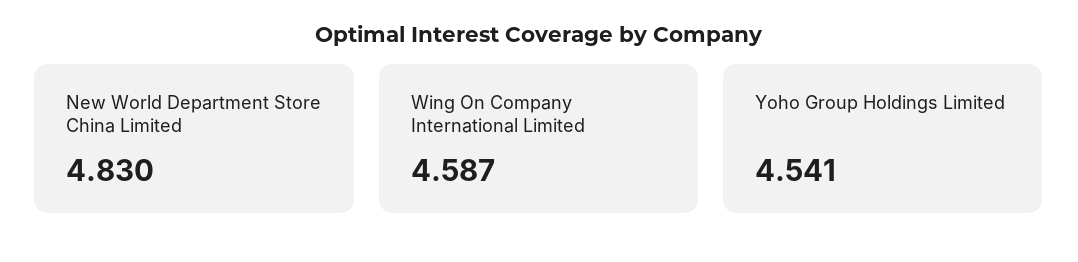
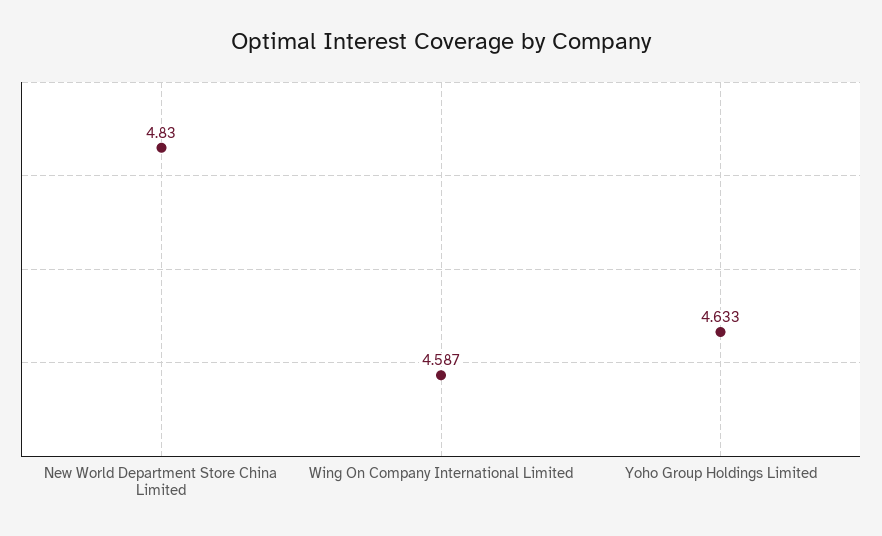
Yoho Group Holdings Limited: 4.541 -> 4.633

